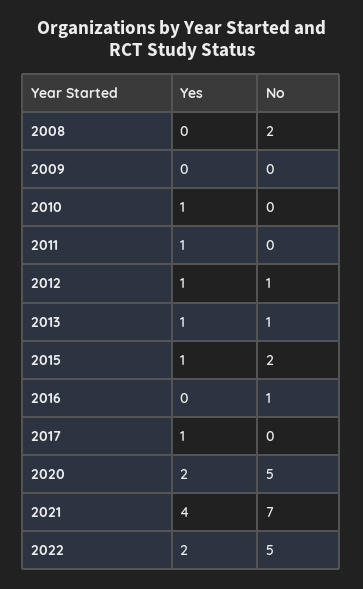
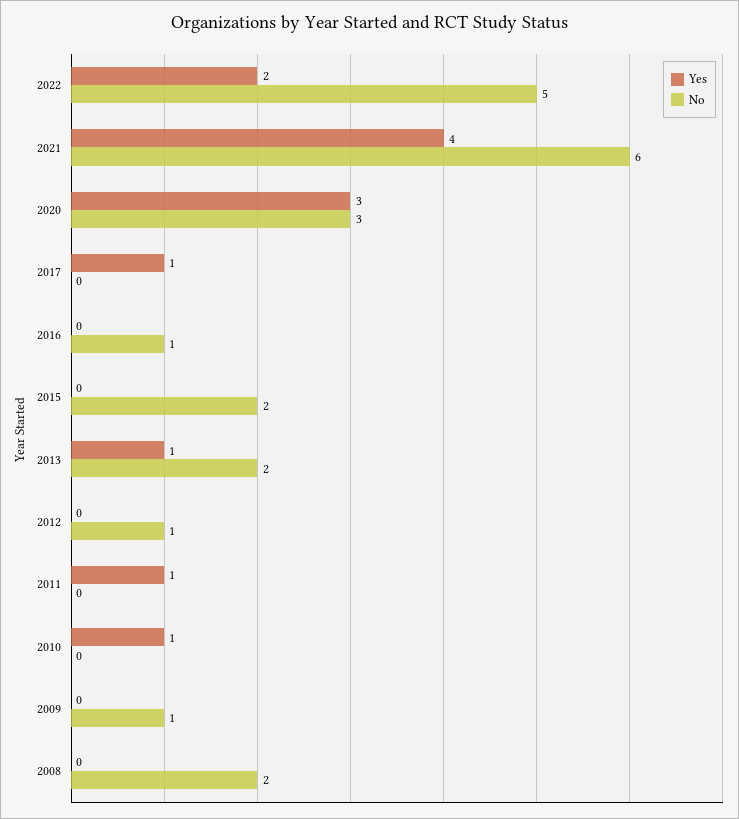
No, 2009: 0 -> 1
Yes, 2012: 1 -> 0
No, 2013: 1 -> 2
Yes, 2015: 1 -> 0
Yes, 2020: 2 -> 3
No, 2020: 5 -> 3
No, 2021: 7 -> 6

